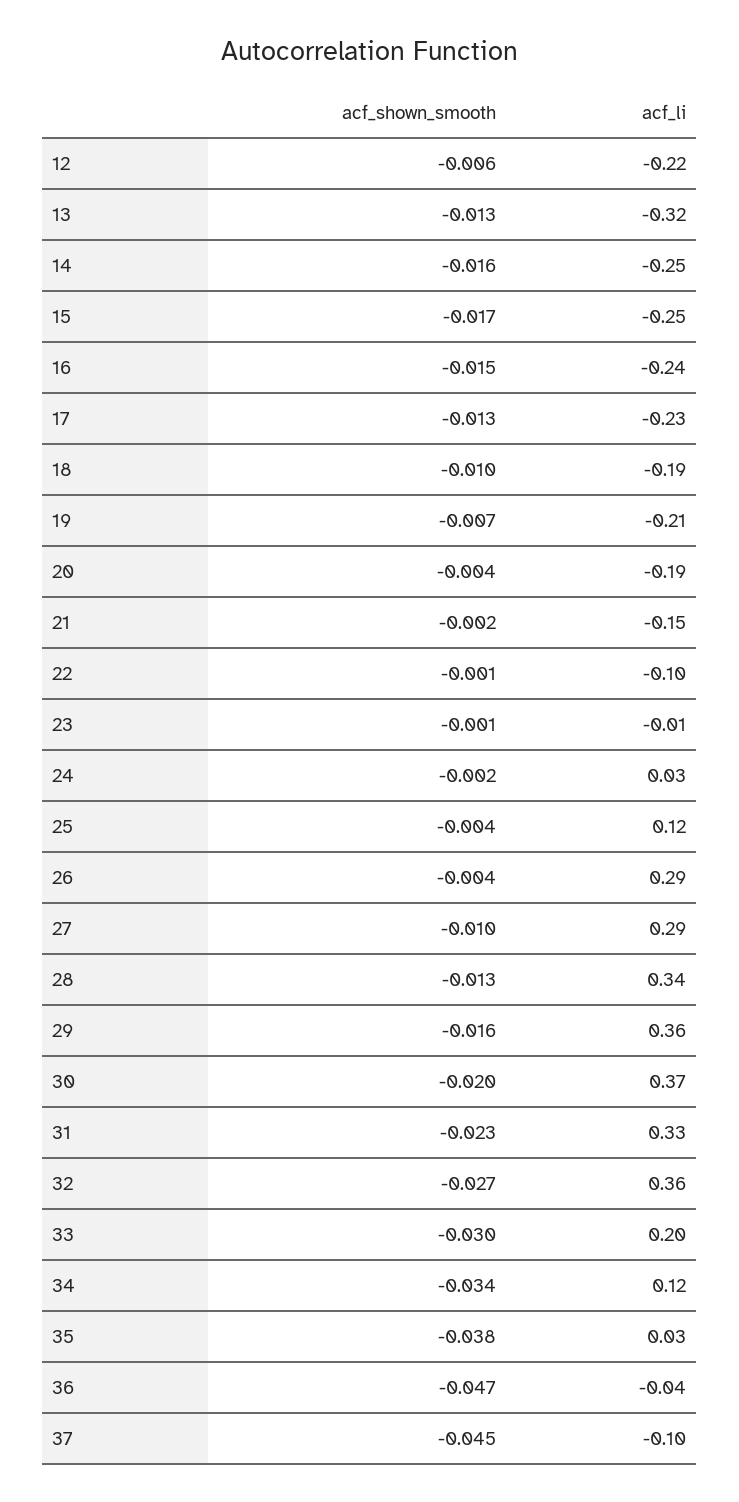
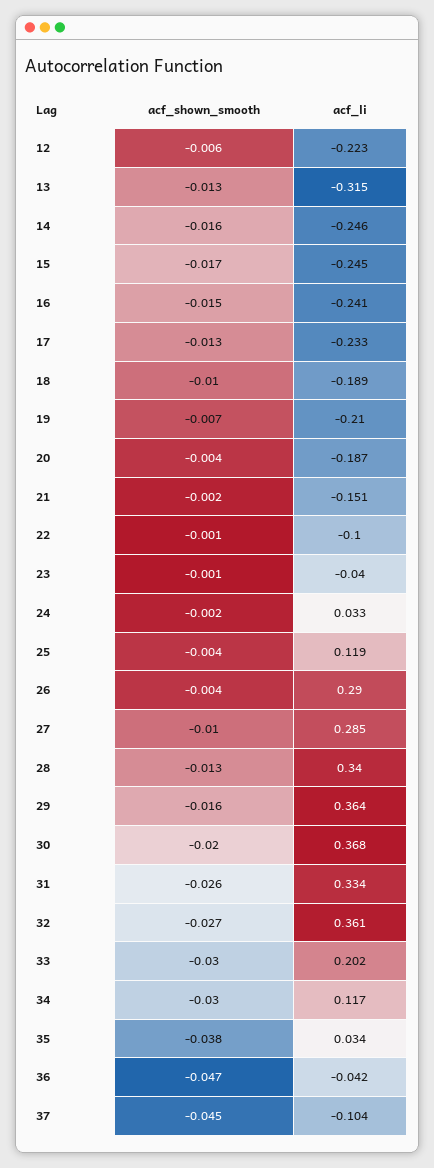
acf_li, 23: -0.01 -> -0.04
acf_shown_smooth, 31: -0.023 -> -0.026
acf_shown_smooth, 34: -0.034 -> -0.03

